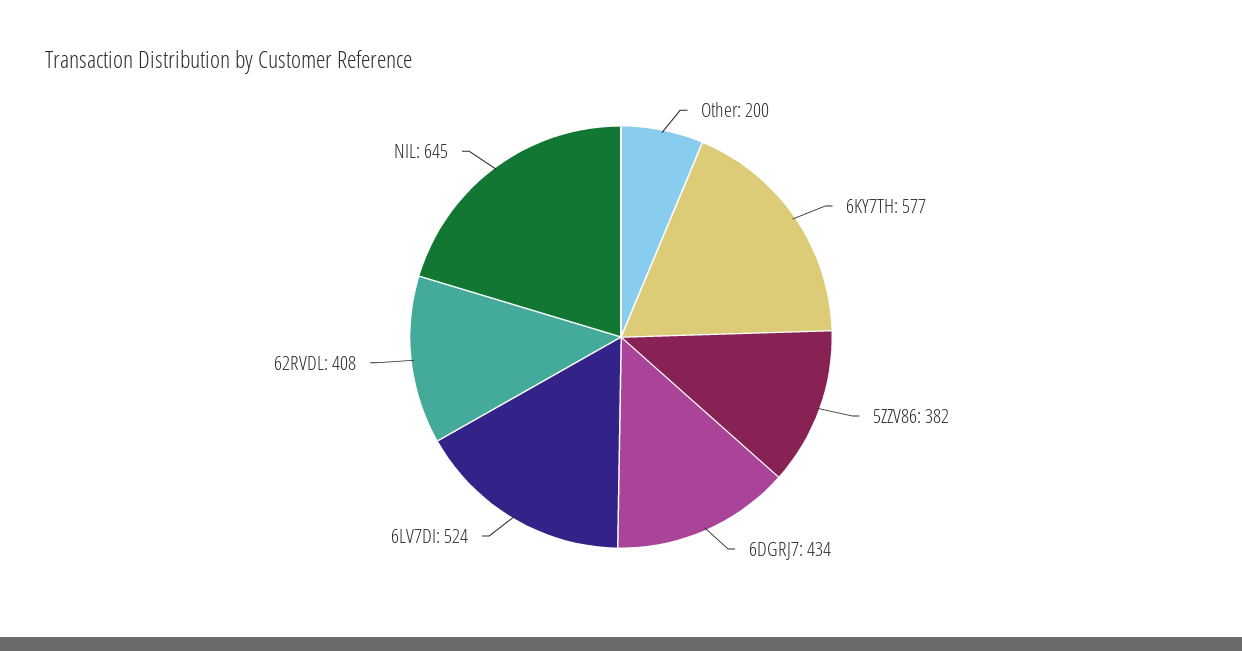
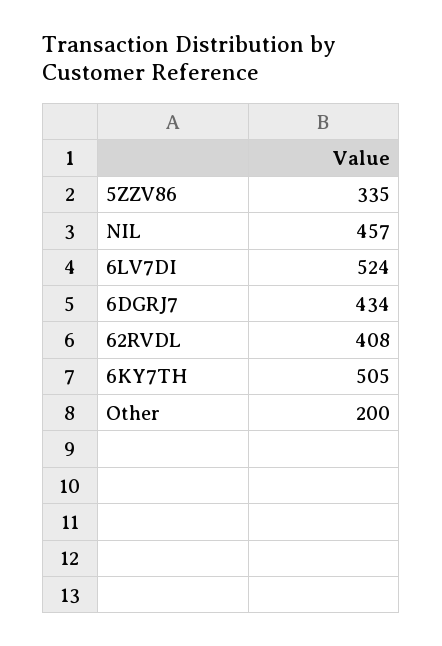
6KY7TH: 577 -> 505
5ZZV86: 382 -> 335
NIL: 645 -> 457

